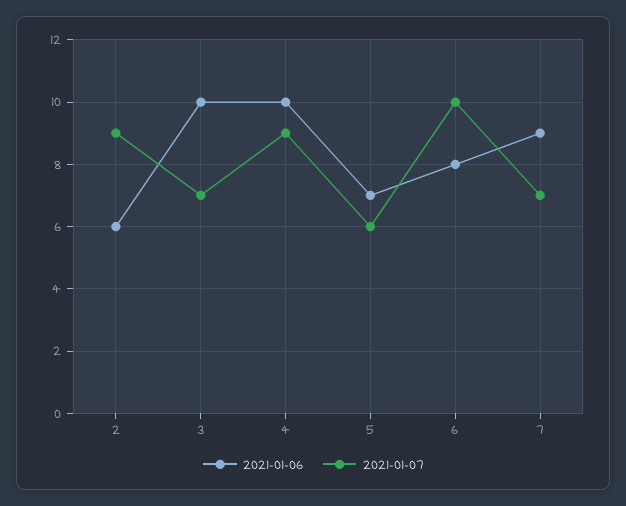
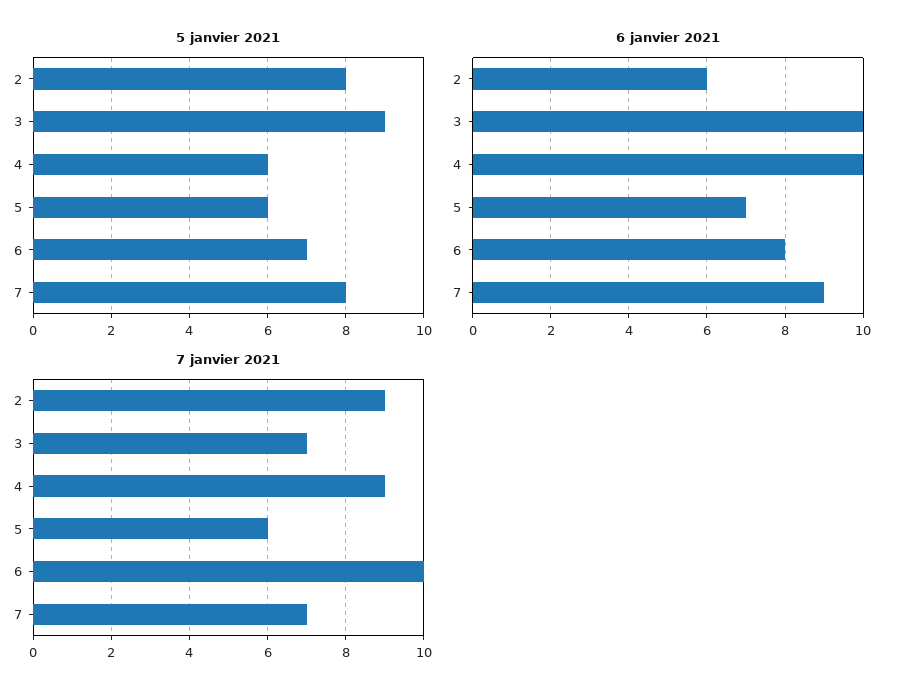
5 janvier 2021, 2: none -> 8
5 janvier 2021, 3: none -> 9
5 janvier 2021, 4: none -> 6
5 janvier 2021, 5: none -> 6
5 janvier 2021, 6: none -> 7
5 janvier 2021, 7: none -> 8

